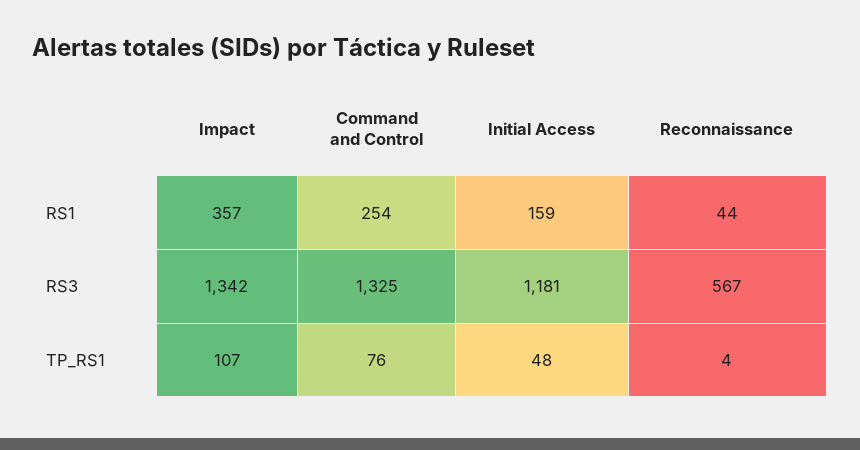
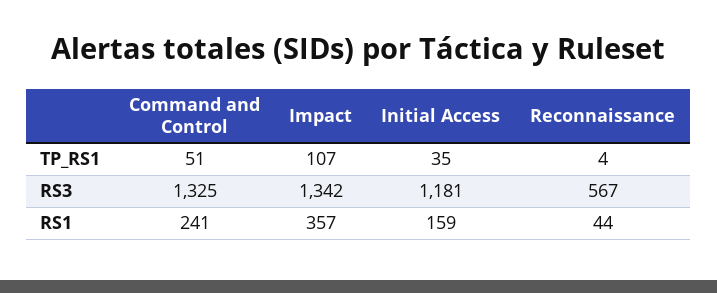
Command and Control, RS1: 254 -> 241
Command and Control, TP_RS1: 76 -> 51
Initial Access, TP_RS1: 48 -> 35

